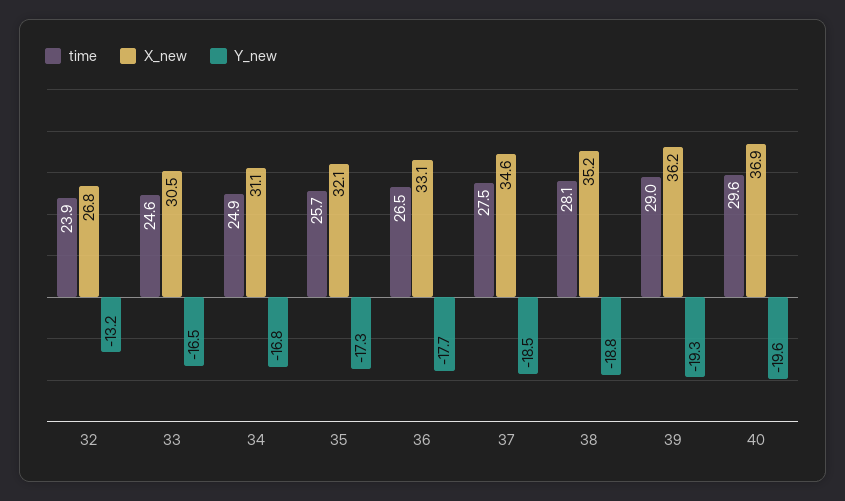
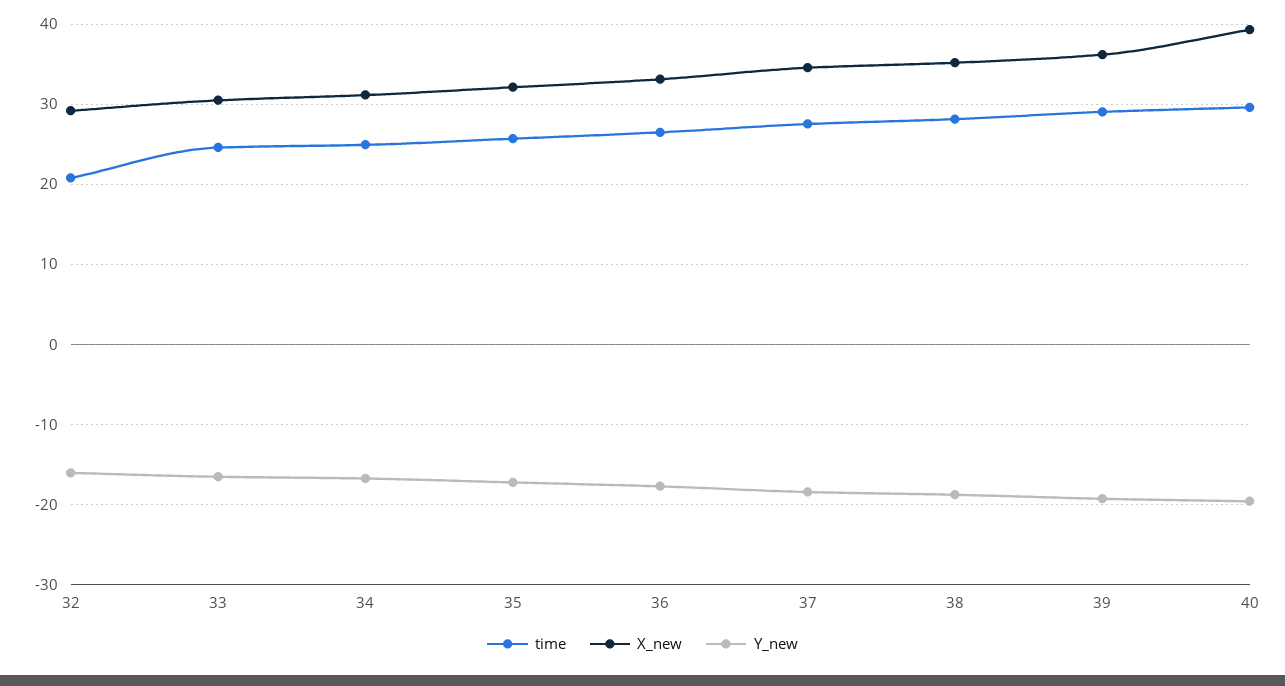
time, 32: 23.9 -> 21
X_new, 32: 26.8 -> 29
Y_new, 32: -13.2 -> -16
X_new, 40: 36.9 -> 39

